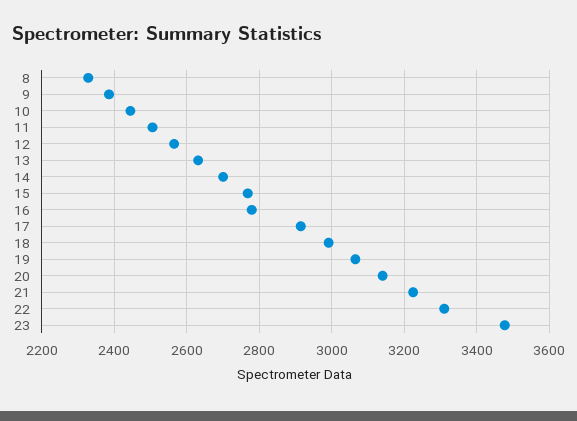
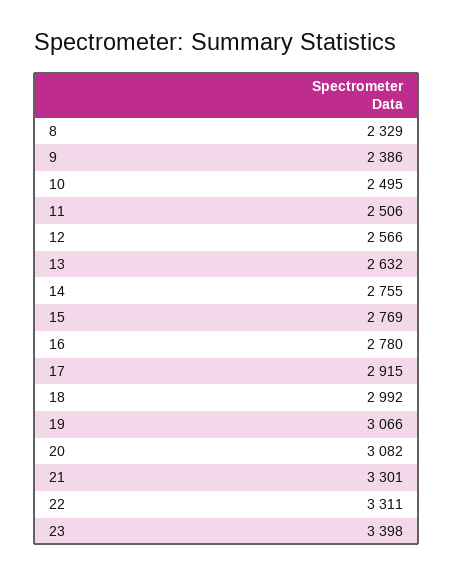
10: 2440 -> 2495
14: 2700 -> 2755
20: 3140 -> 3082
21: 3220 -> 3301
23: 3480 -> 3398

